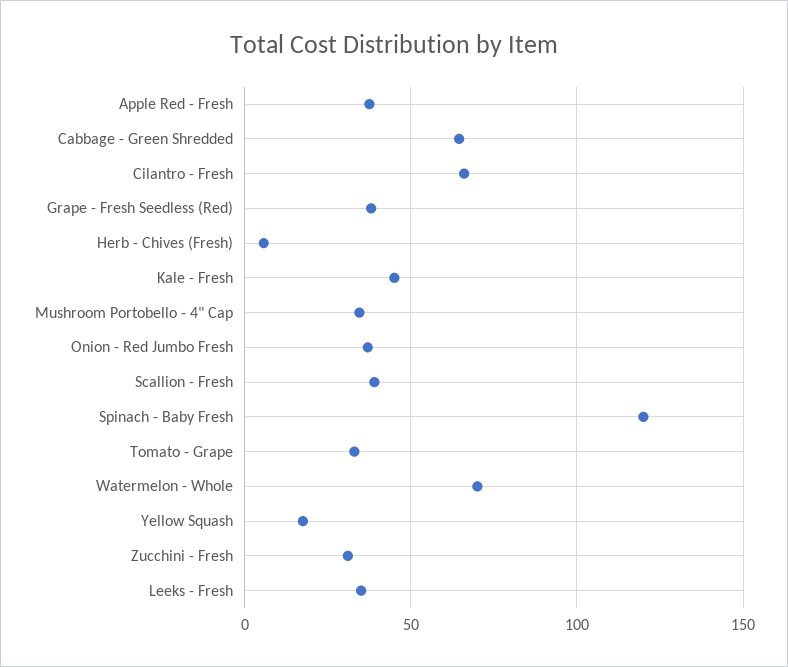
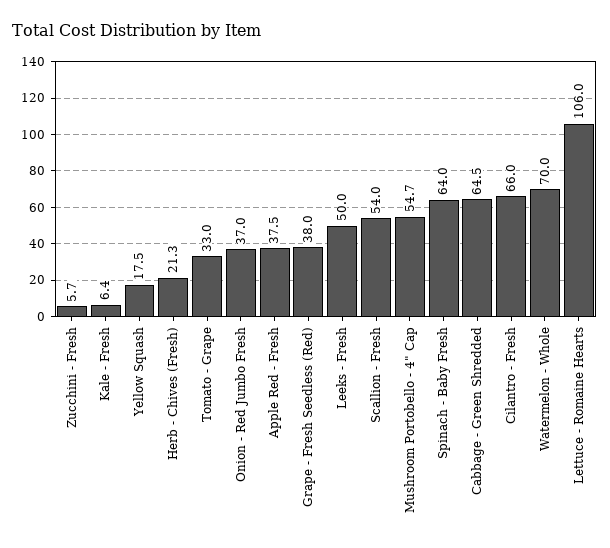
Herb - Chives (Fresh): 5 -> 21.3
Kale - Fresh: 45 -> 6.4
Mushroom Portobello - 4" Cap: 35 -> 54.7
Scallion - Fresh: 40 -> 54
Spinach - Baby Fresh: 120 -> 64
Zucchini - Fresh: 30 -> 5.7
Leeks - Fresh: 35 -> 50
Lettuce - Romaine Hearts: none -> 106

